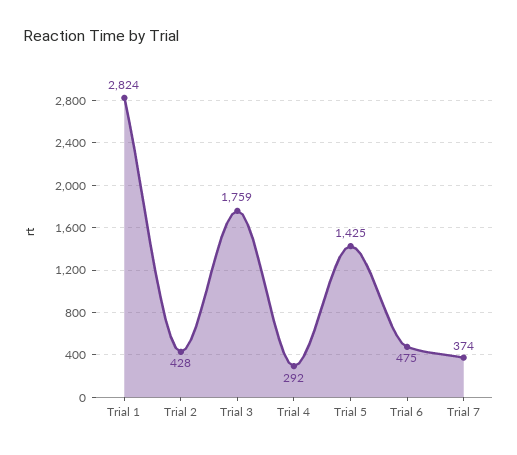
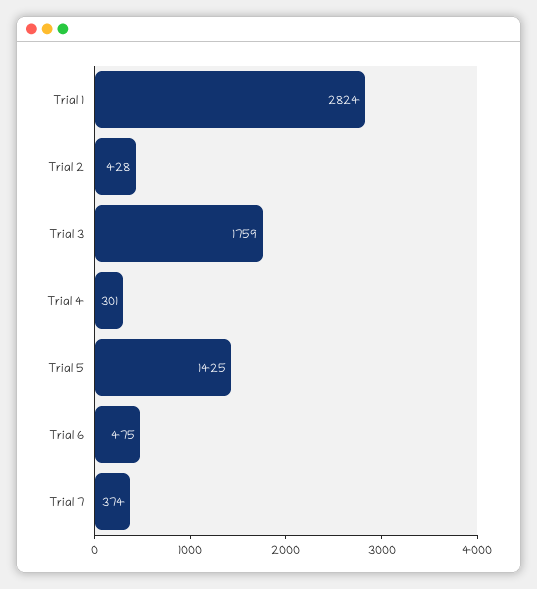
Trial 4: 292 -> 301

